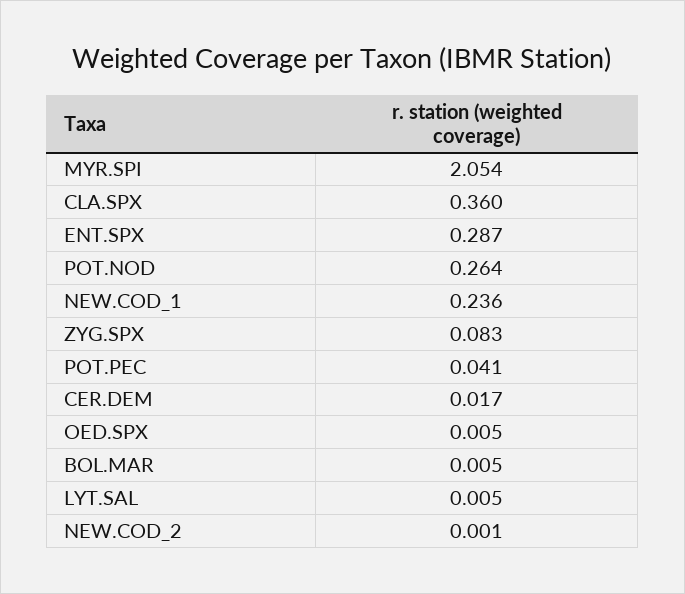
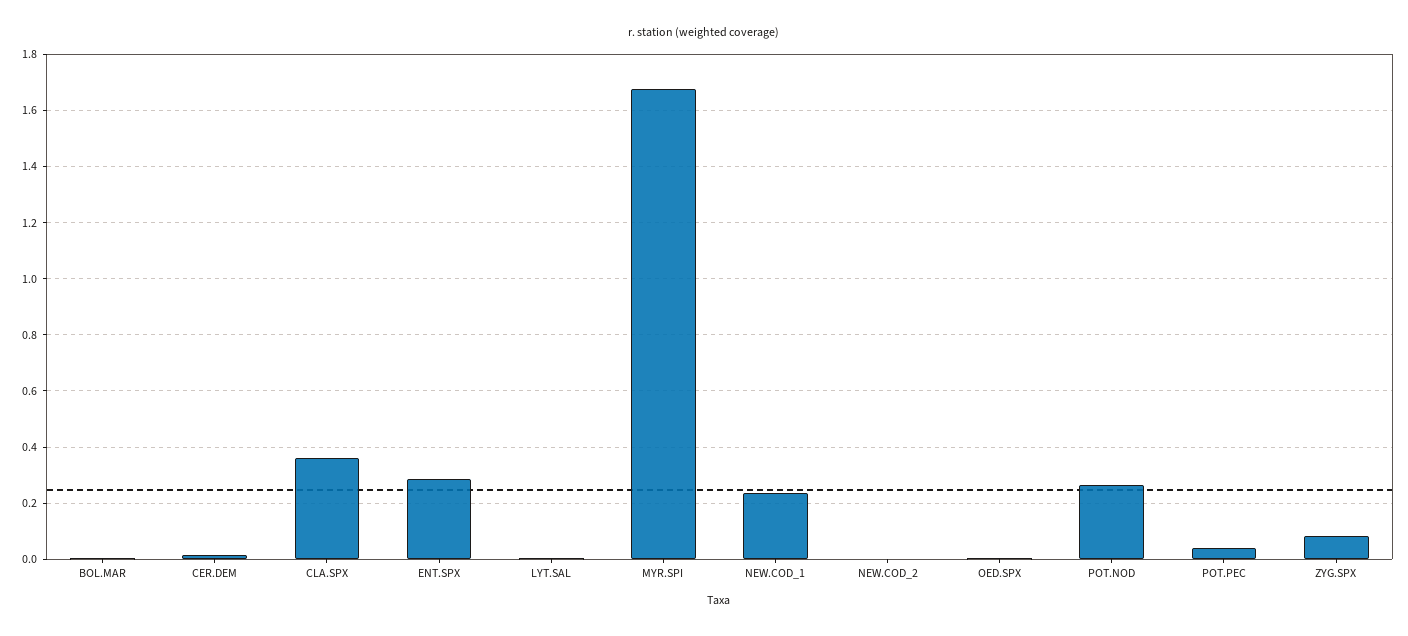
MYR.SPI: 2.054 -> 1.675

